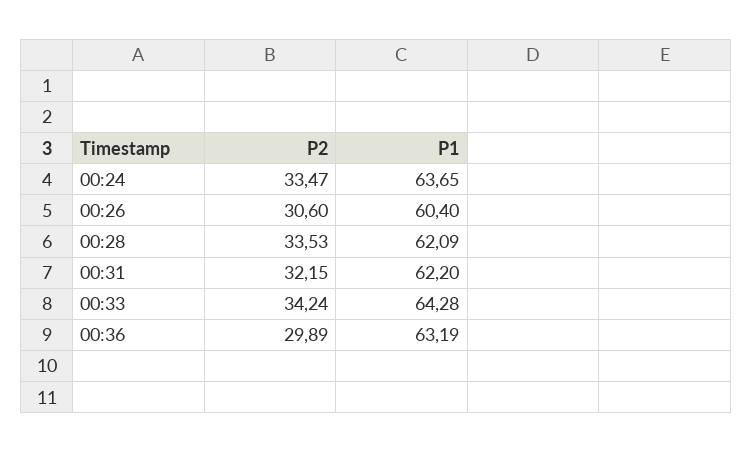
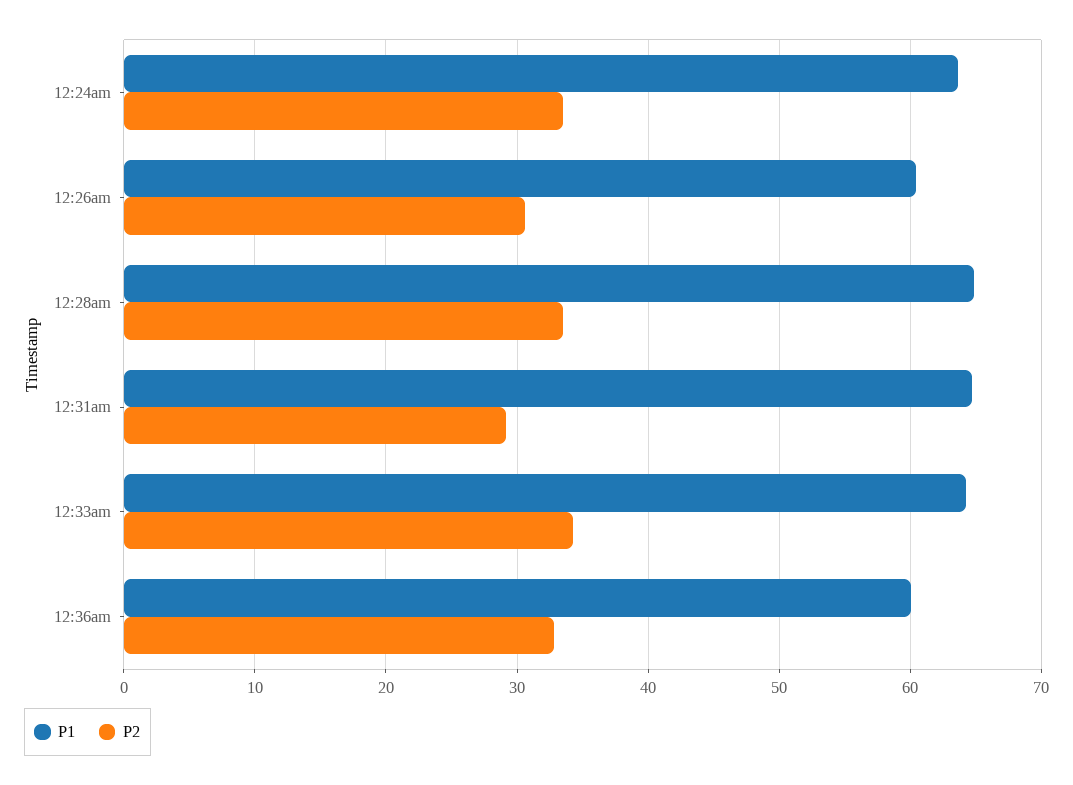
P1, 00:28: 62.09 -> 65
P2, 00:31: 32.15 -> 29
P1, 00:31: 62.2 -> 65
P2, 00:36: 29.89 -> 33
P1, 00:36: 63.19 -> 60

